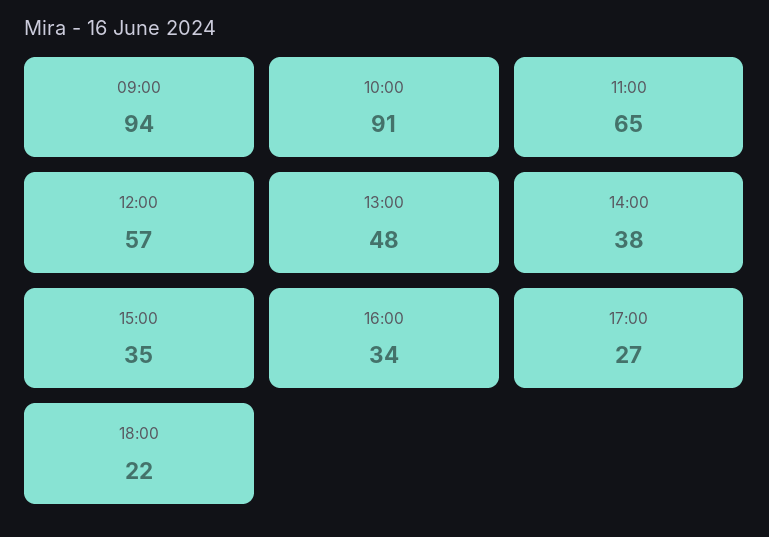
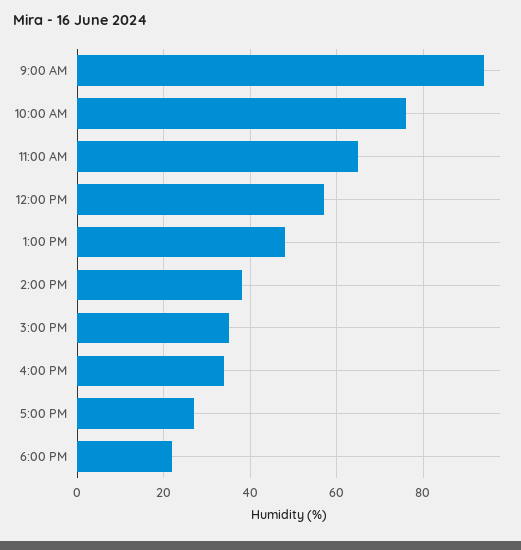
10:00: 91 -> 75

